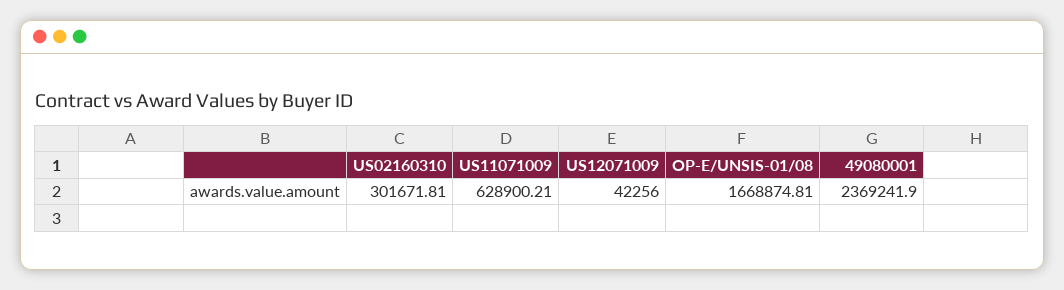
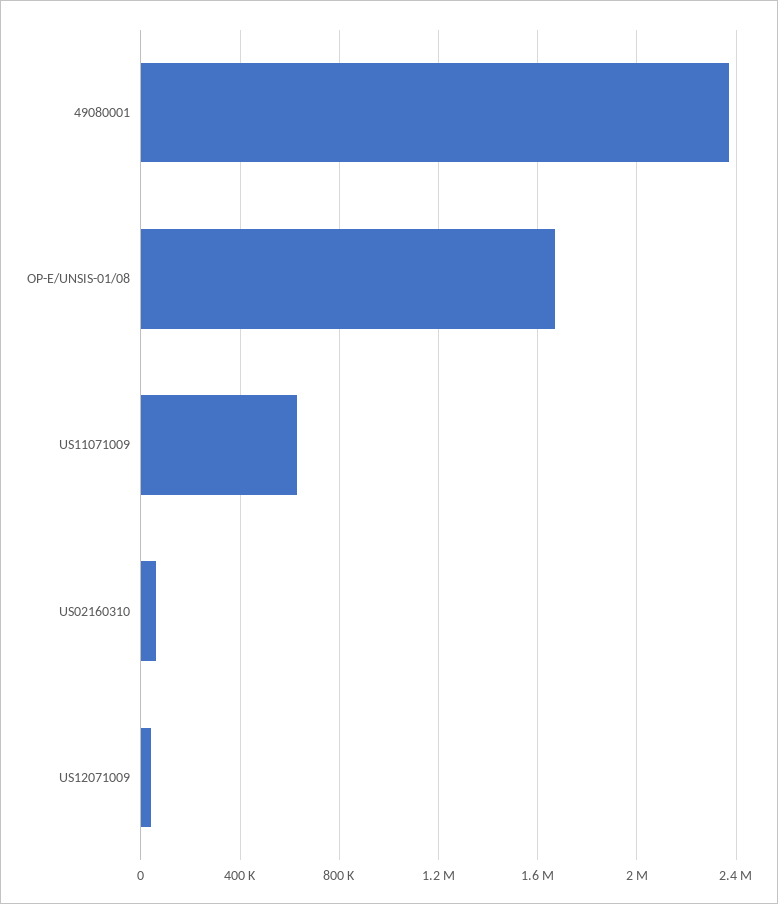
US02160310: 301671.81 -> 50000

